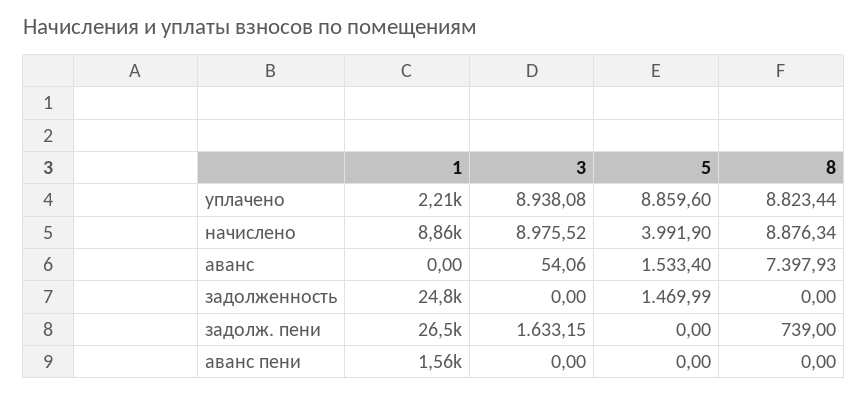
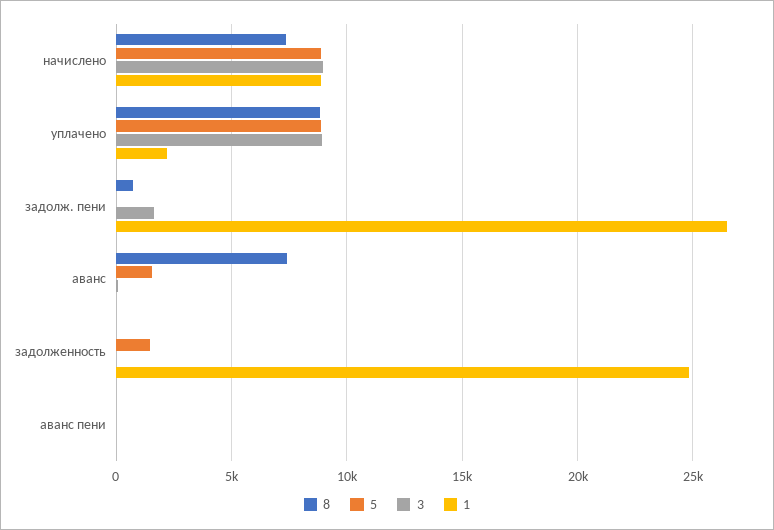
5, начислено: 3991.9 -> 9000
8, начислено: 8876.34 -> 7500
1, аванс пени: 1560 -> 0

